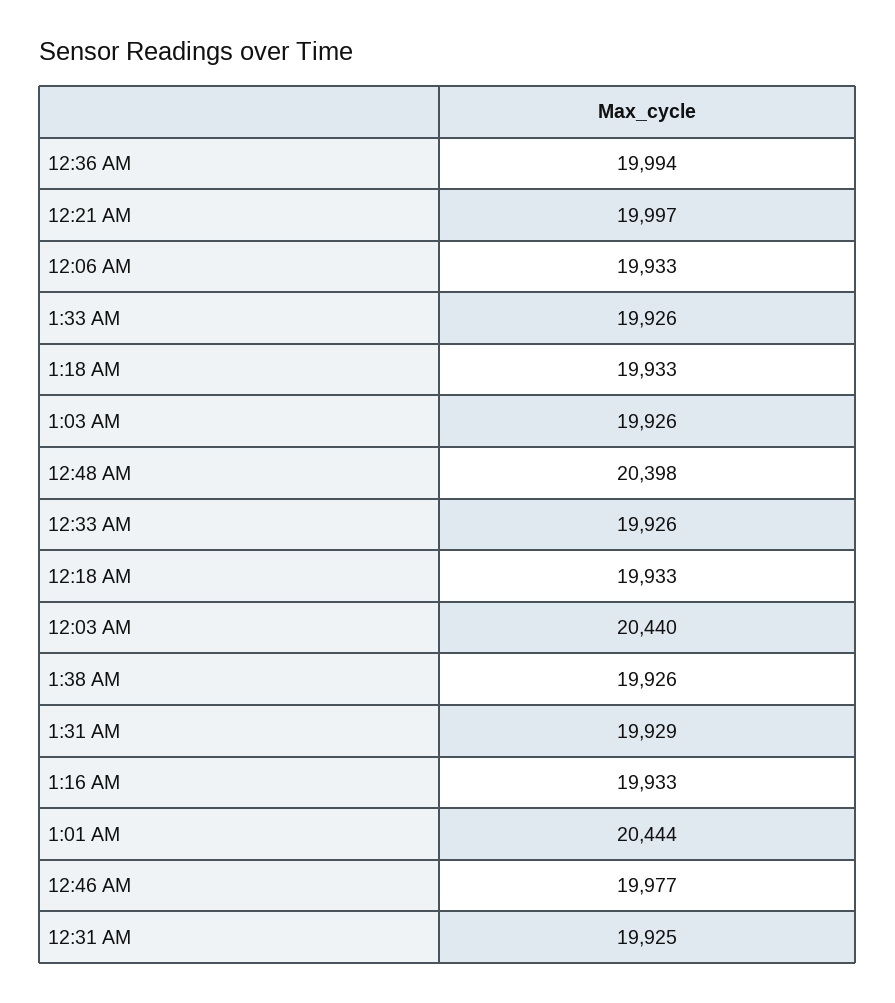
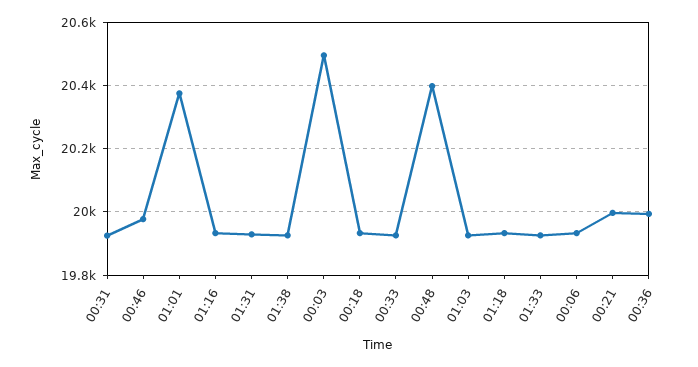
12:03 AM: 20440 -> 20500
1:01 AM: 20444 -> 20380

